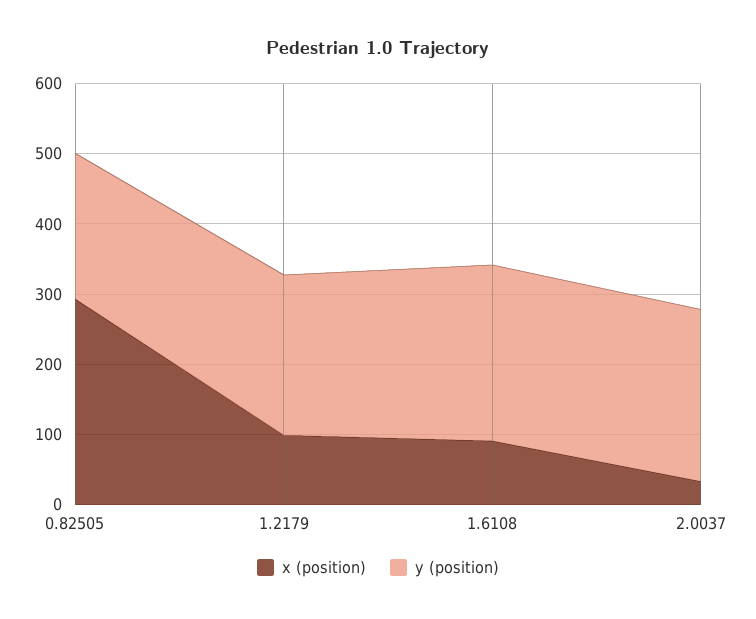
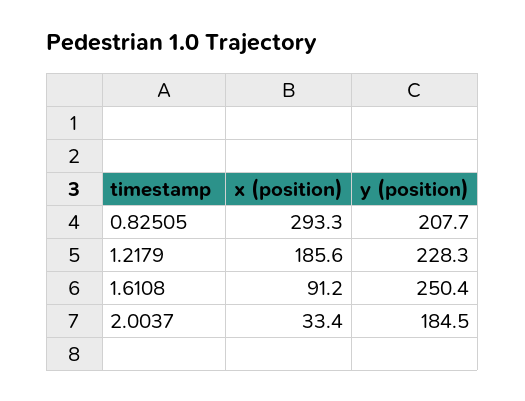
x (position), 1.2179: 100 -> 185.6
y (position), 2.0037: 240 -> 184.5

